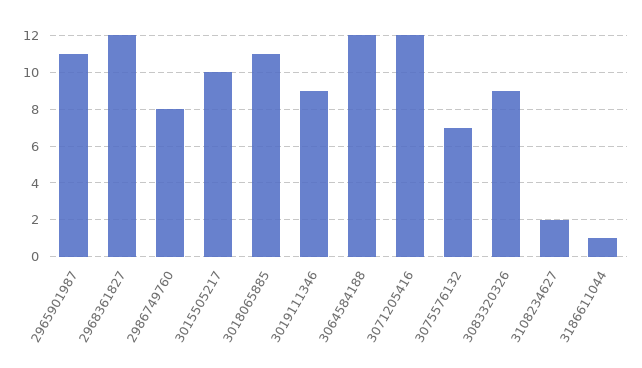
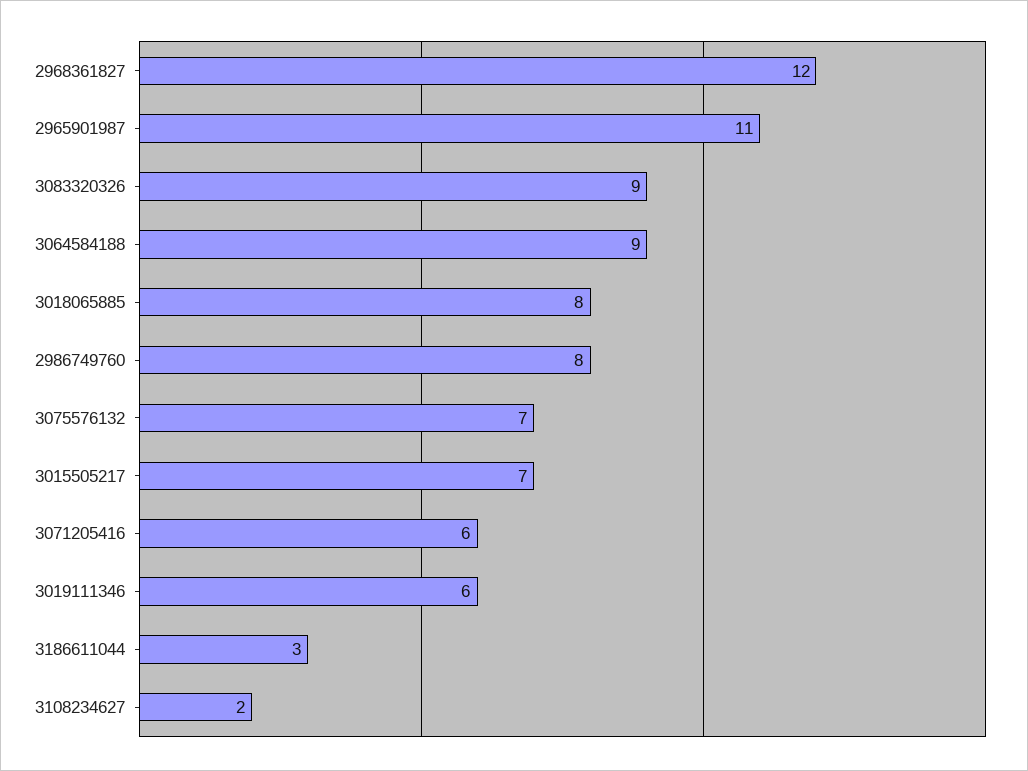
3015505217: 10 -> 7
3018065885: 11 -> 8
3019111346: 9 -> 6
3064584188: 12 -> 9
3071205416: 12 -> 6
3186611044: 1 -> 3

